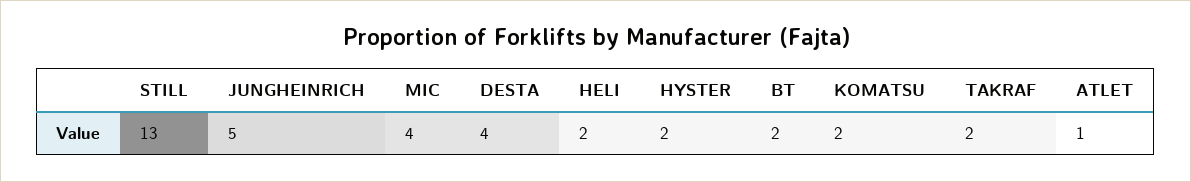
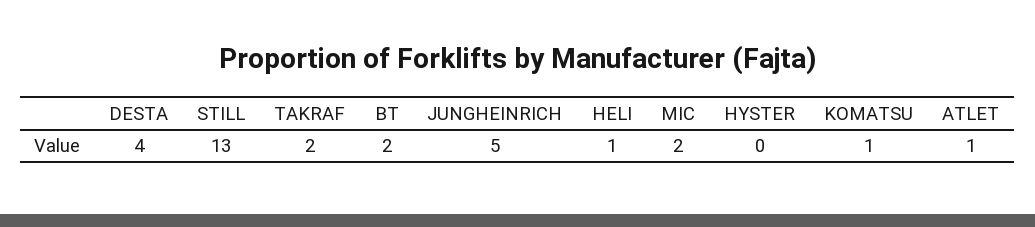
MIC: 4 -> 2
HELI: 2 -> 1
HYSTER: 2 -> 0
KOMATSU: 2 -> 1

